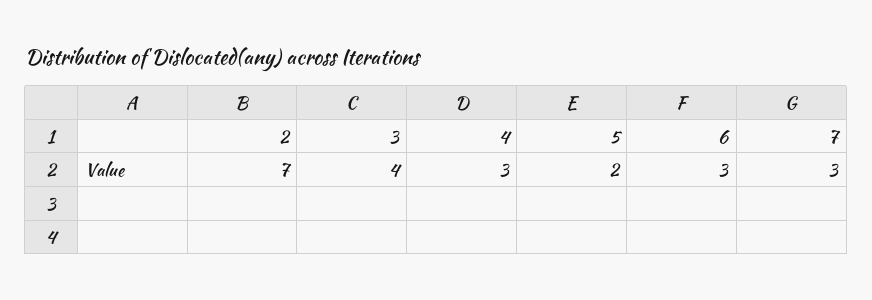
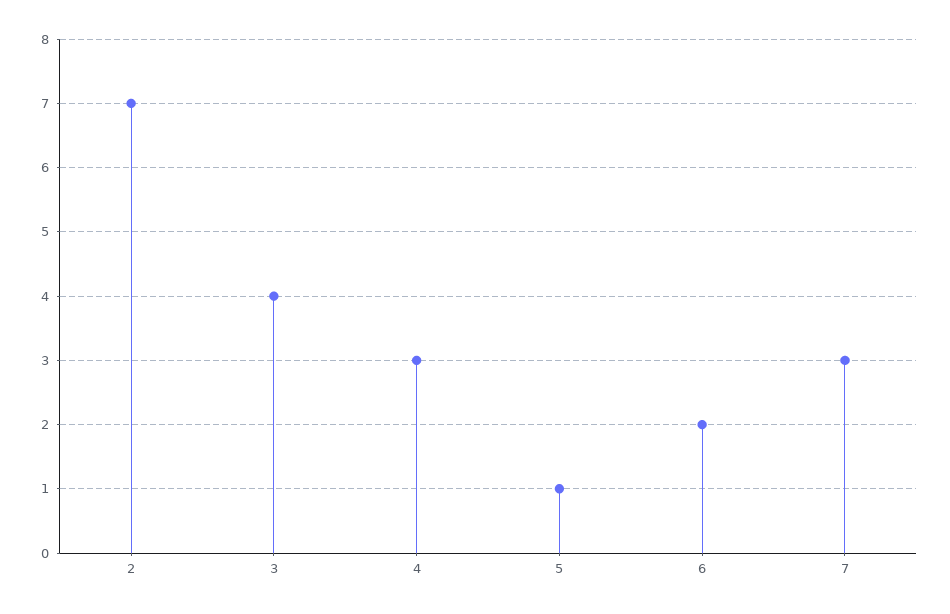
5: 2 -> 1
6: 3 -> 2

